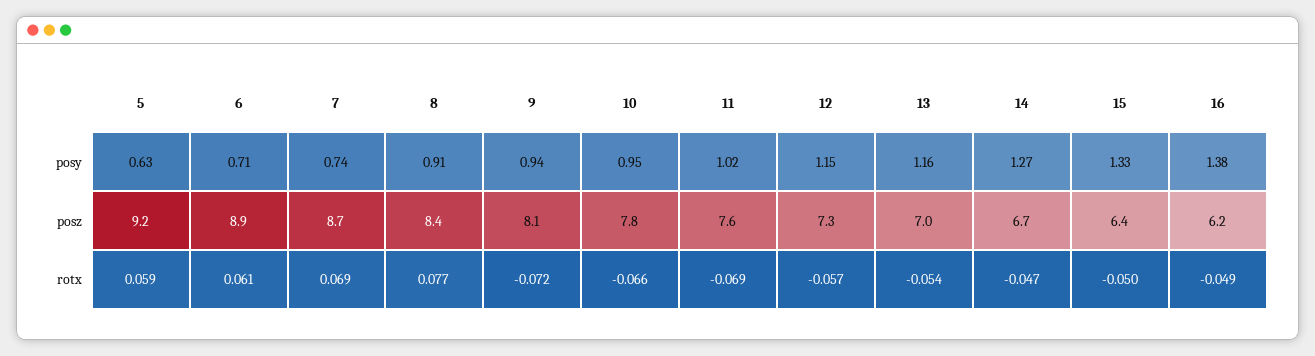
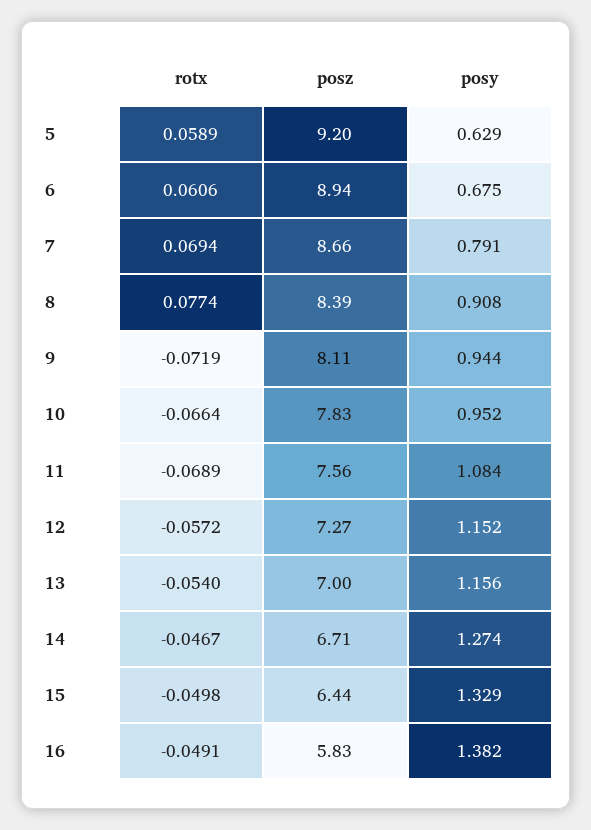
6, posy: 0.71 -> 0.675
7, posy: 0.74 -> 0.791
11, posy: 1.02 -> 1.084
16, posz: 6.2 -> 5.83

